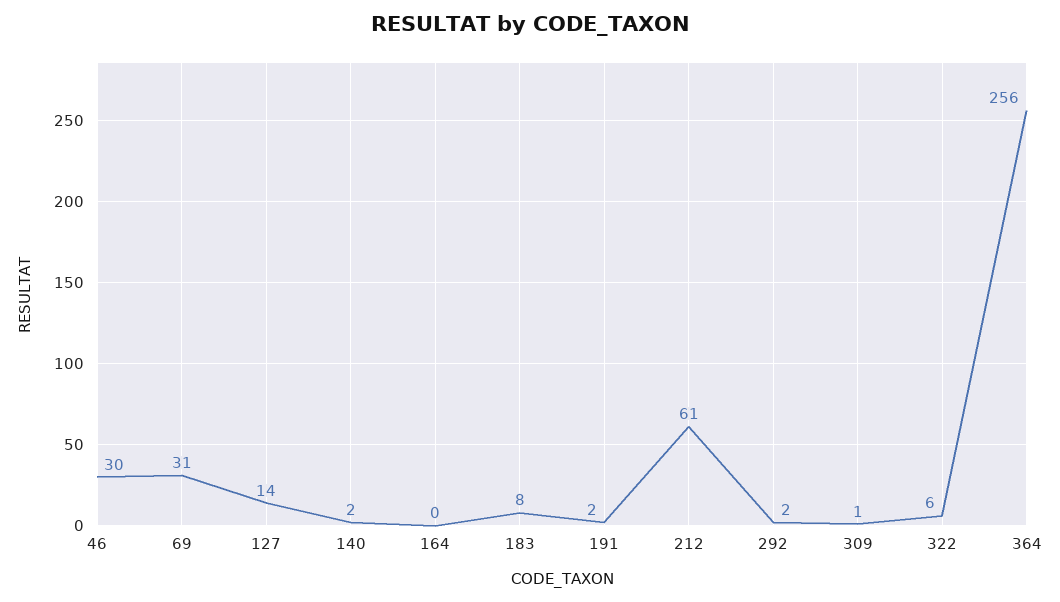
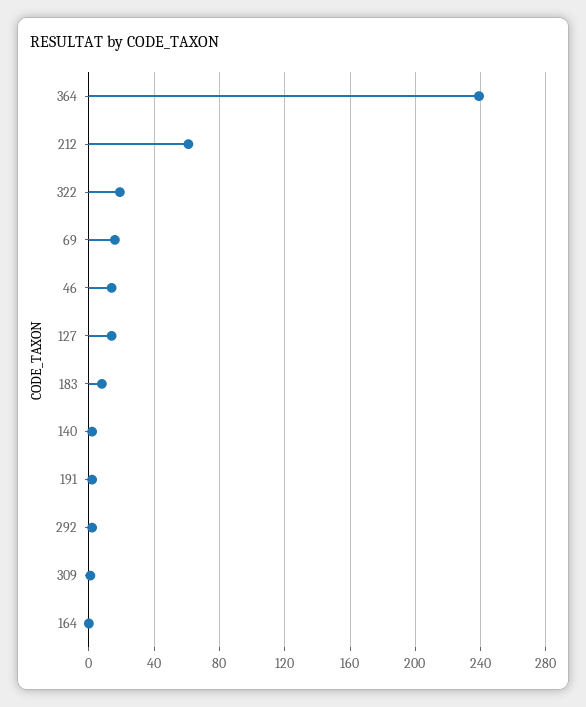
46: 30 -> 15
69: 31 -> 15
322: 6 -> 20
364: 256 -> 240

